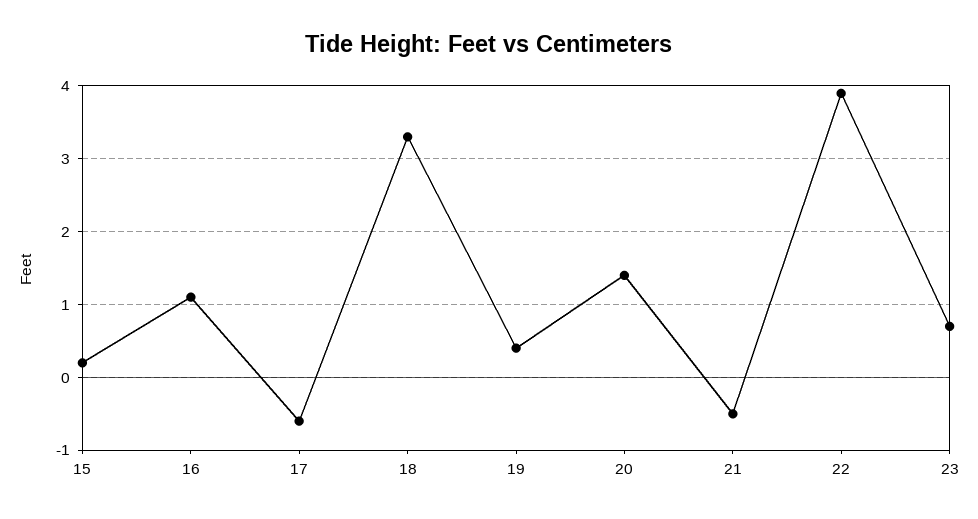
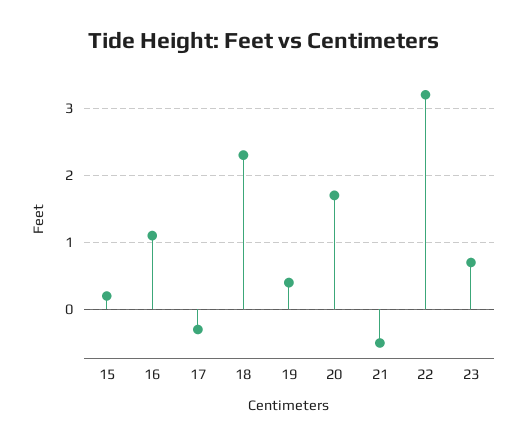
17: -0.6 -> -0.3
18: 3.3 -> 2.3
20: 1.4 -> 1.7
22: 3.9 -> 3.2

